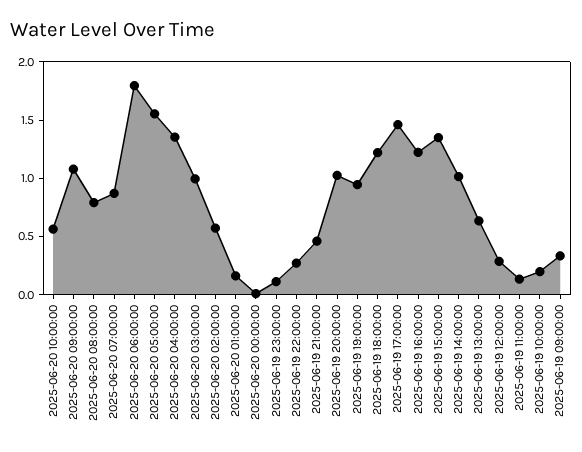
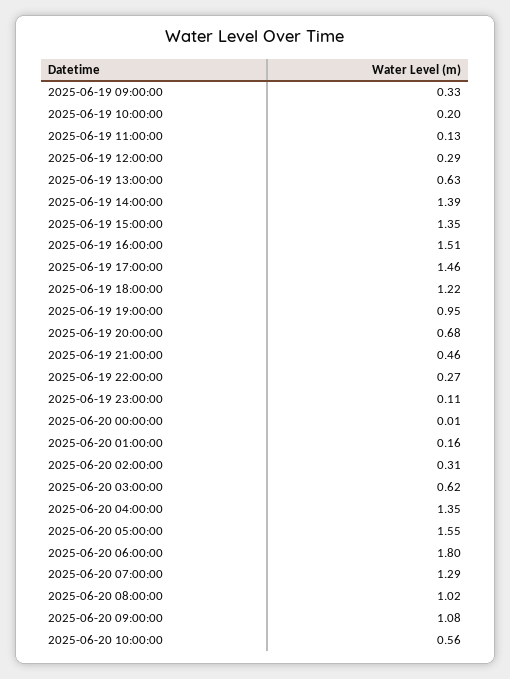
2025-06-20 08:00:00: 0.8 -> 1.02
2025-06-20 07:00:00: 0.9 -> 1.29
2025-06-20 03:00:00: 1 -> 0.62
2025-06-20 02:00:00: 0.6 -> 0.31
2025-06-19 20:00:00: 1 -> 0.68
2025-06-19 16:00:00: 1.2 -> 1.51
2025-06-19 14:00:00: 1 -> 1.39

